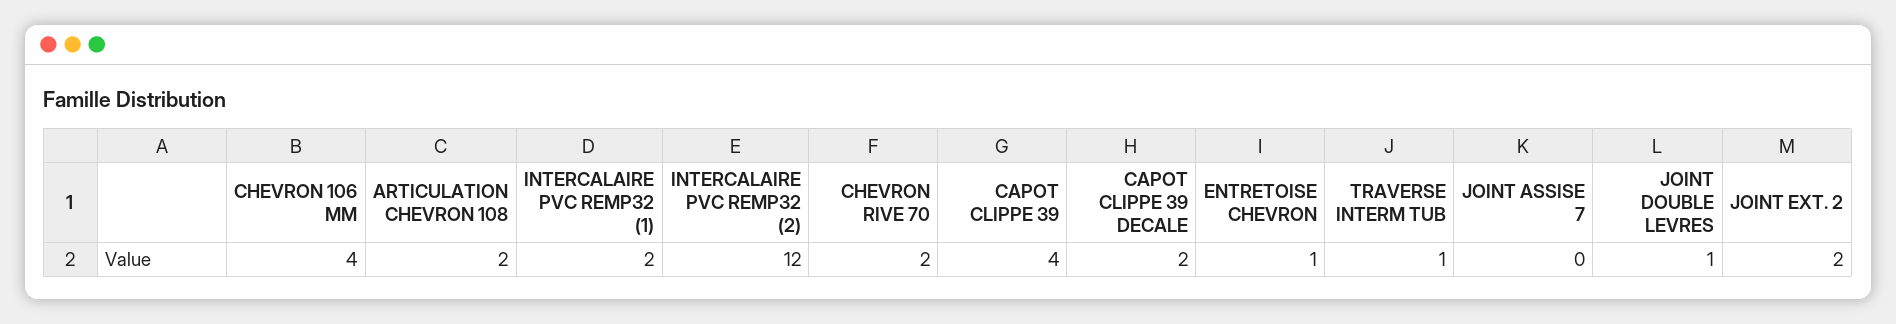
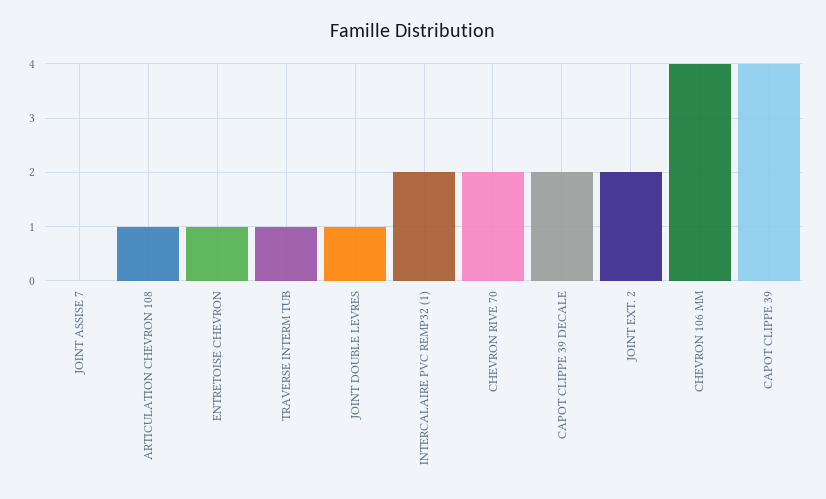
ARTICULATION CHEVRON 108: 2 -> 1
INTERCALAIRE PVC REMP32 (2): 12 -> none

